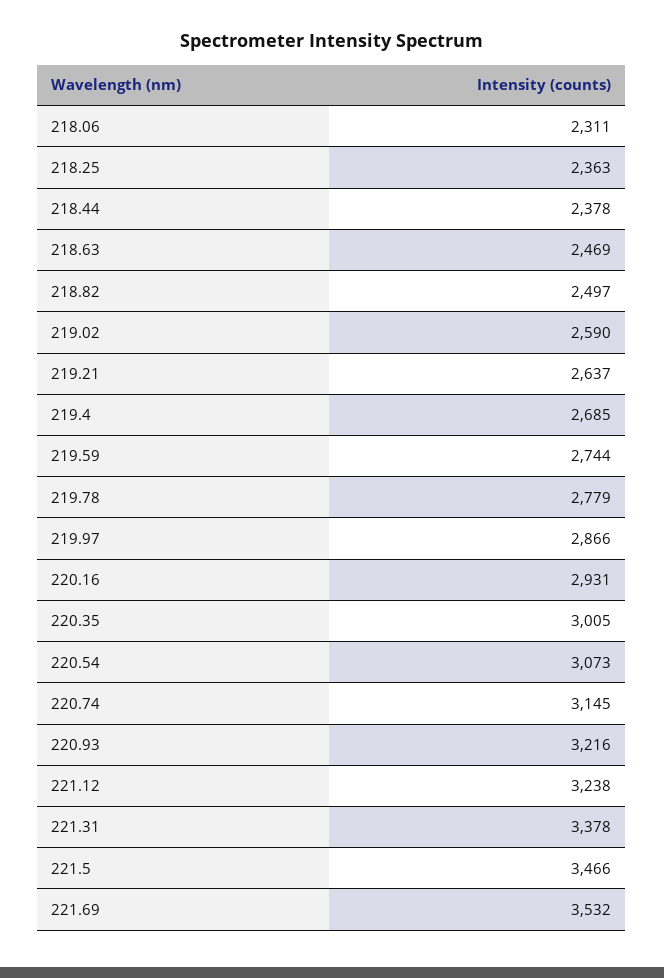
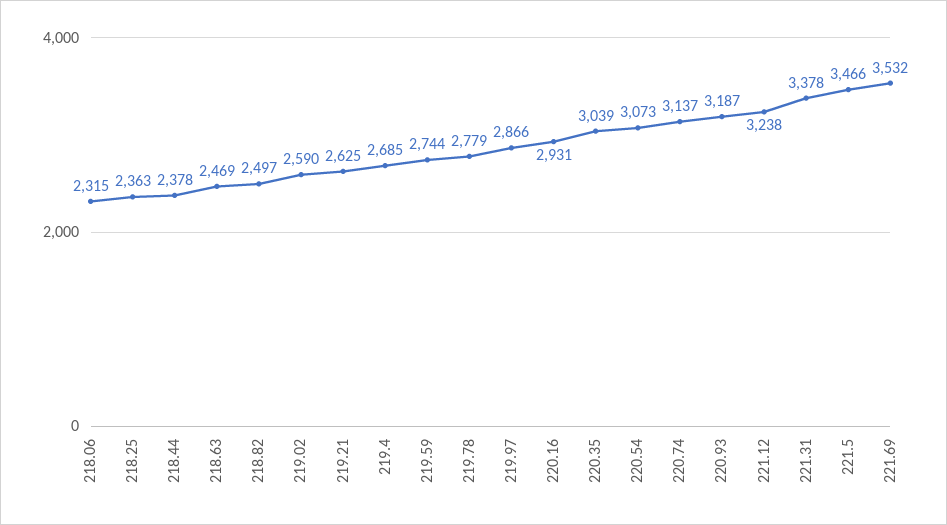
218.06: 2311 -> 2315
219.21: 2637 -> 2625
220.35: 3005 -> 3039
220.74: 3145 -> 3137
220.93: 3216 -> 3187

